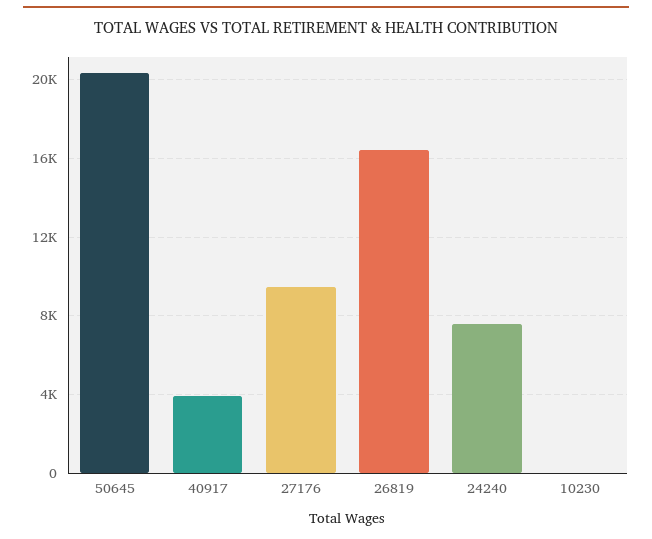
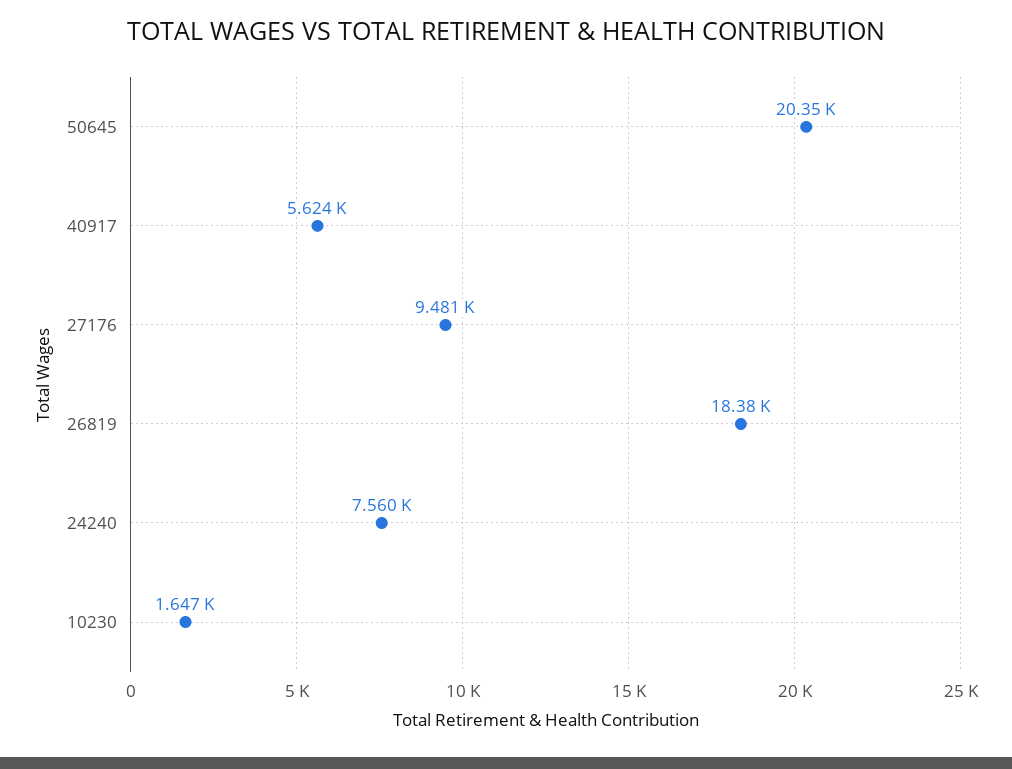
40917: 4000 -> 5624
26819: 16500 -> 18380
10230: 0 -> 1647

